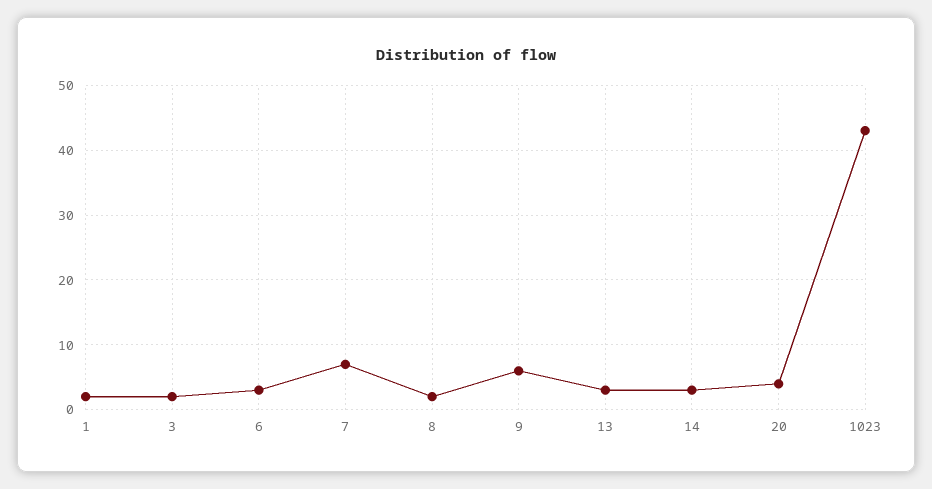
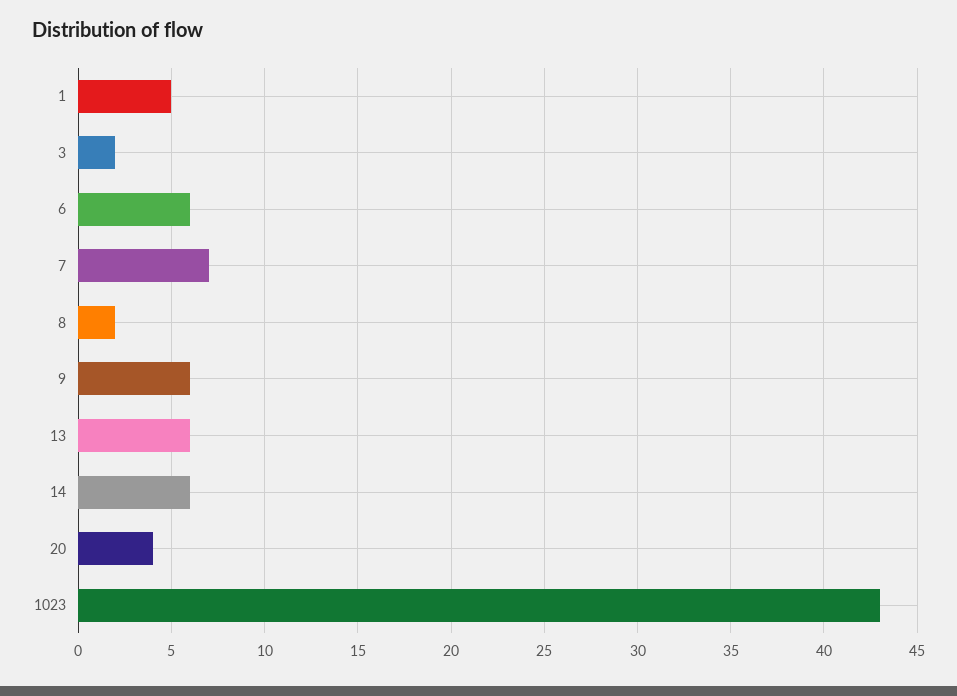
1: 2 -> 5
6: 3 -> 6
13: 3 -> 6
14: 3 -> 6

